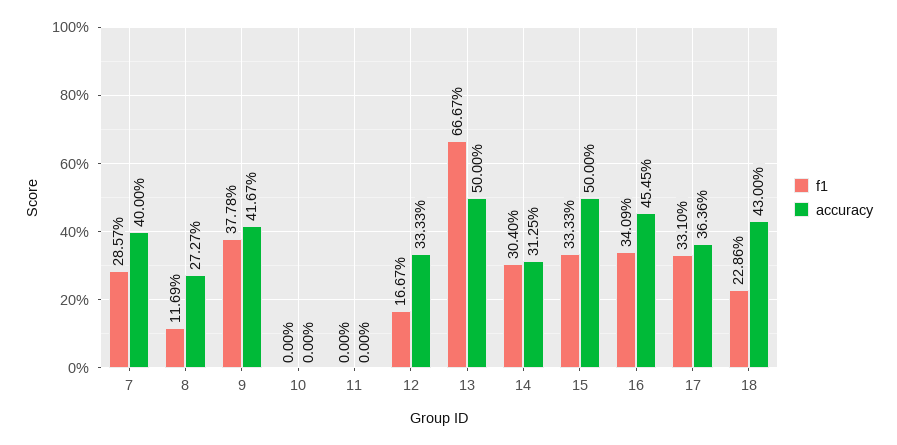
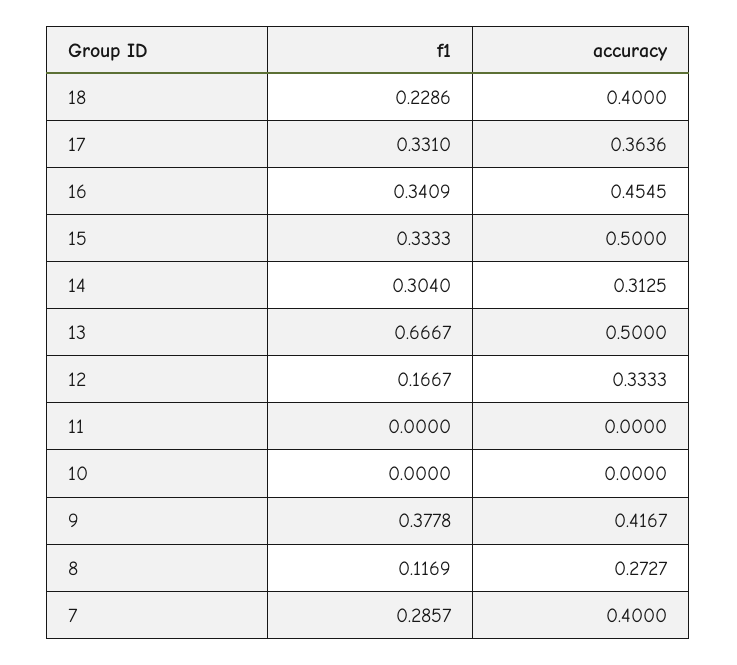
accuracy, 18: 0.43 -> 0.4

